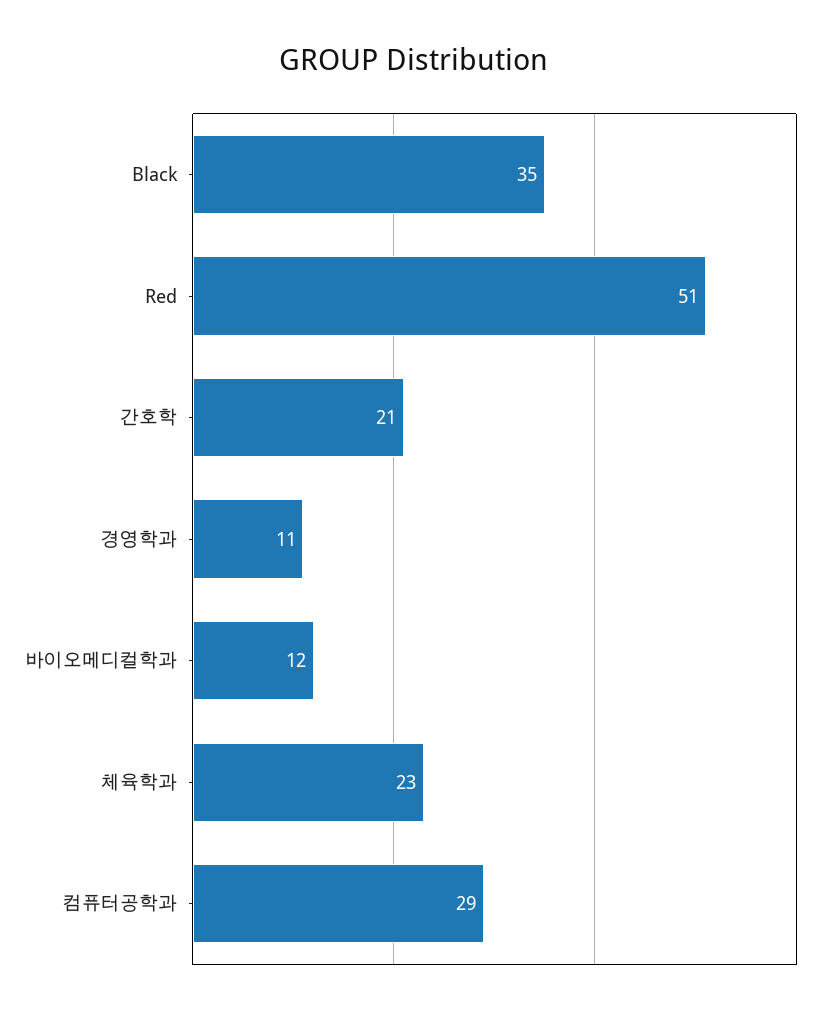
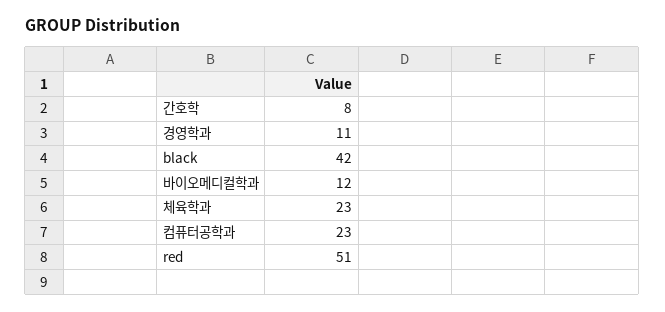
Black: 35 -> 42
간호학: 21 -> 8
컴퓨터공학과: 29 -> 23

